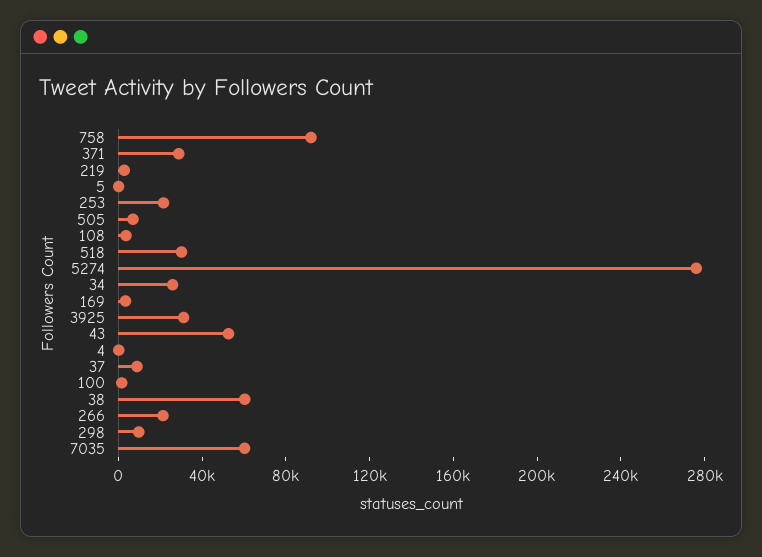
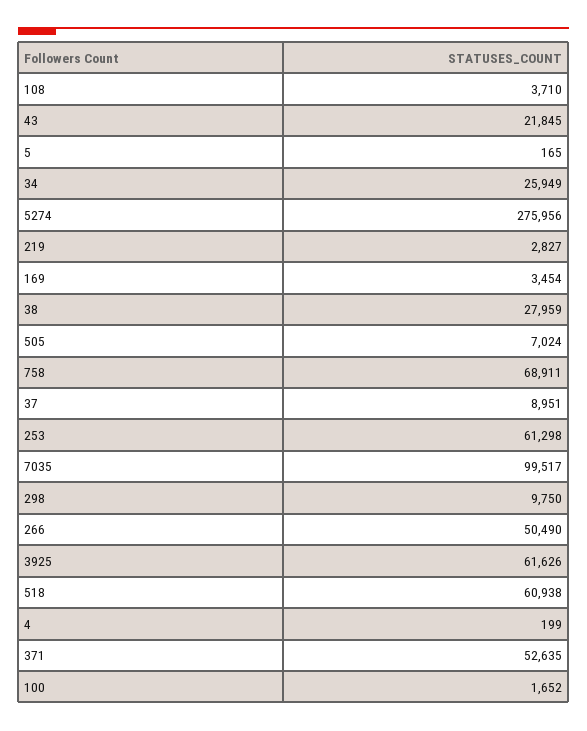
758: 90000 -> 68911
371: 30000 -> 52635
253: 20000 -> 61298
518: 30000 -> 60938
3925: 30000 -> 61626
43: 50000 -> 21845
38: 60000 -> 27959
266: 20000 -> 50490
7035: 60000 -> 99517

